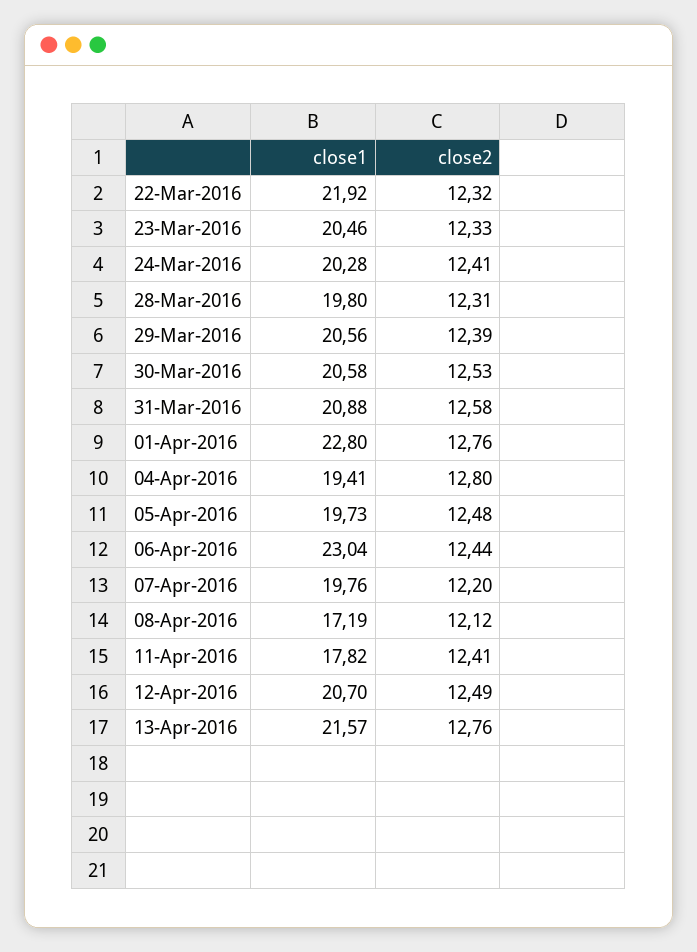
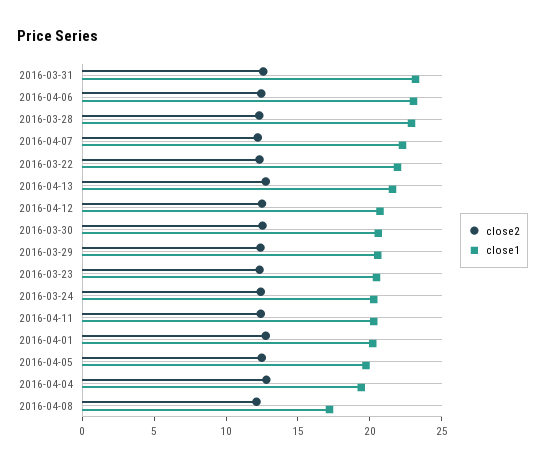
close1, 28-Mar-2016: 19.8 -> 23
close1, 31-Mar-2016: 20.88 -> 23
close1, 01-Apr-2016: 22.8 -> 20
close1, 07-Apr-2016: 19.76 -> 22
close1, 11-Apr-2016: 17.82 -> 20

